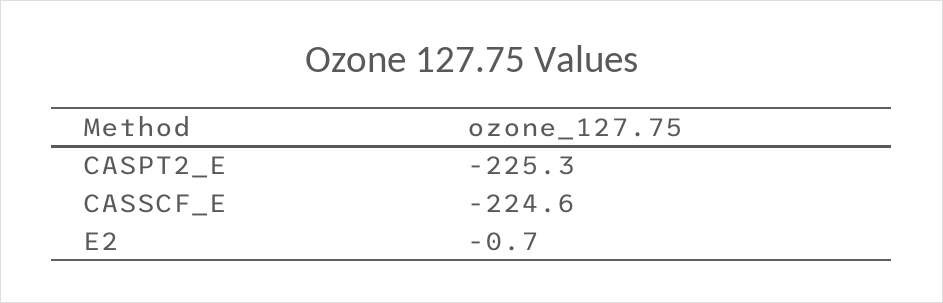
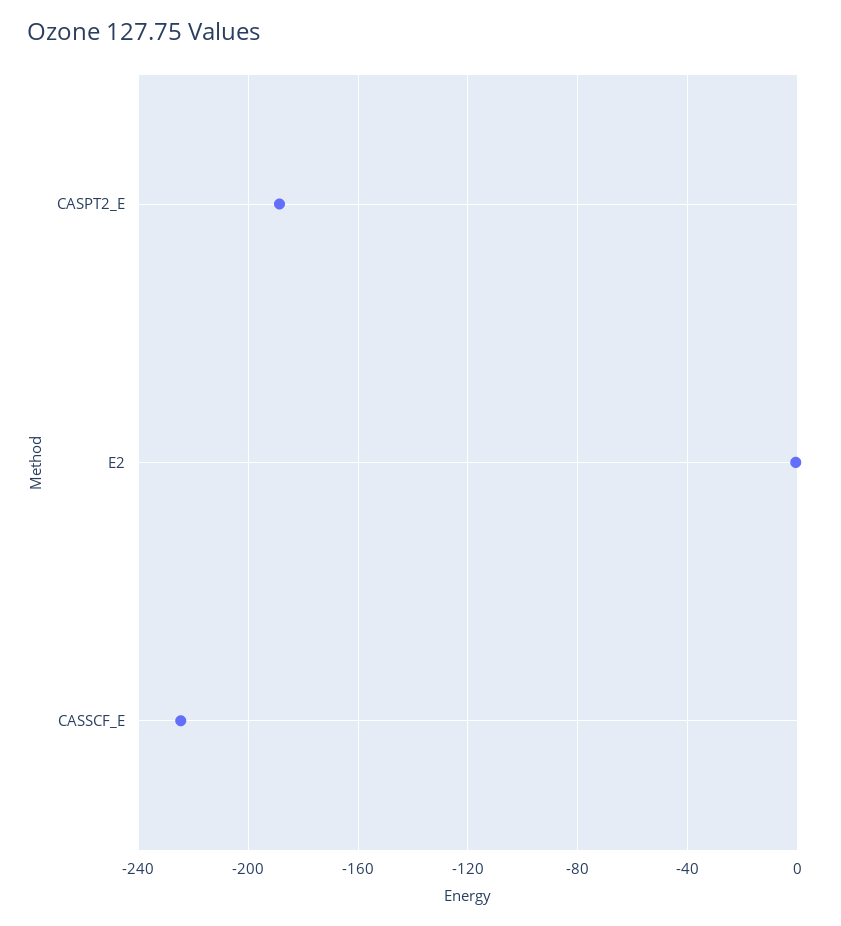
CASPT2_E: -225.3 -> -190

